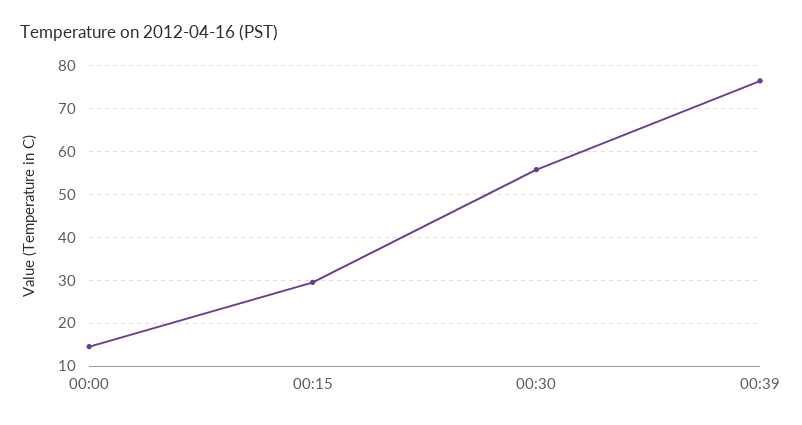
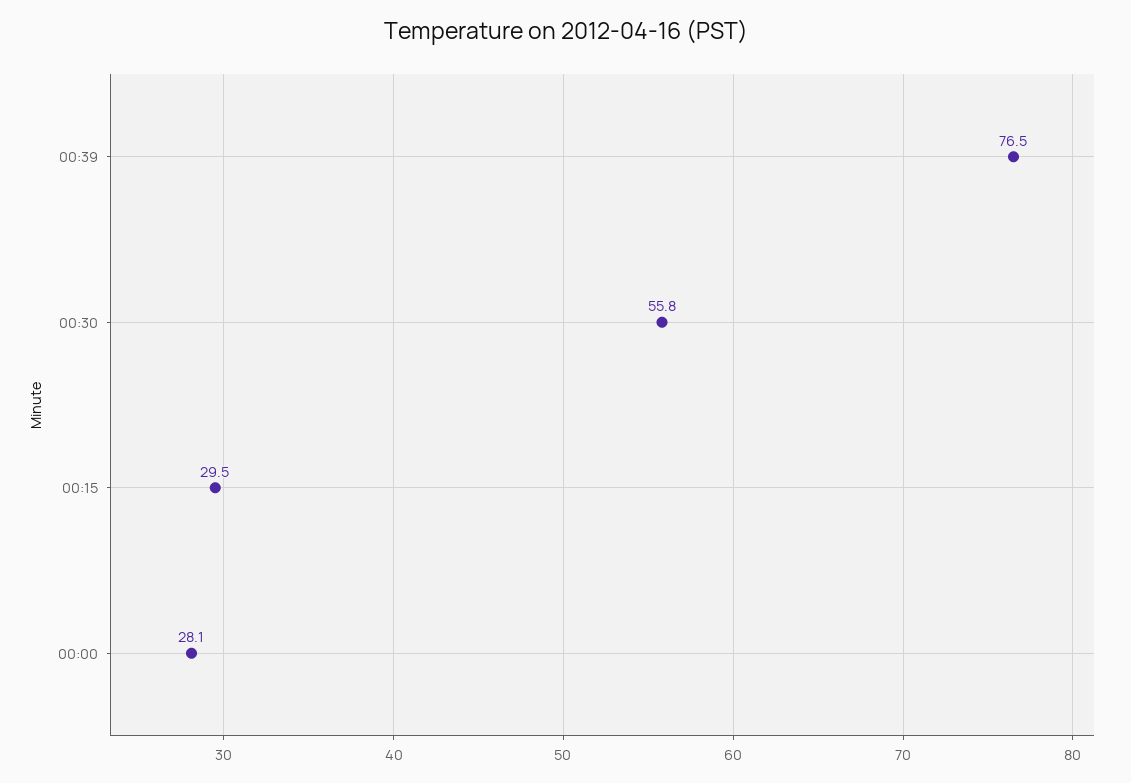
00:00: 14 -> 28.1

